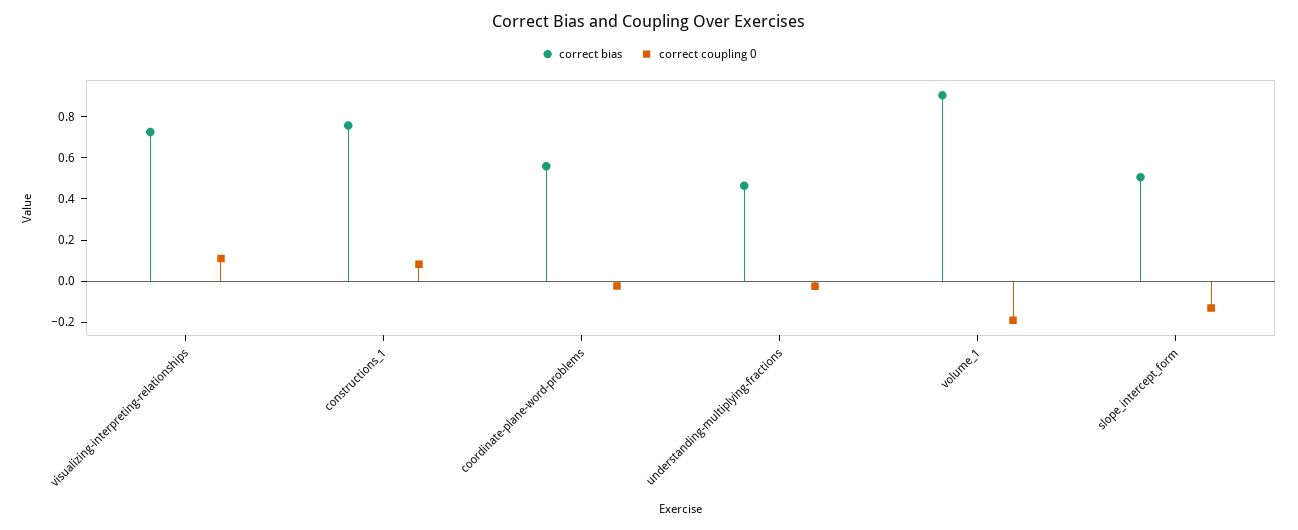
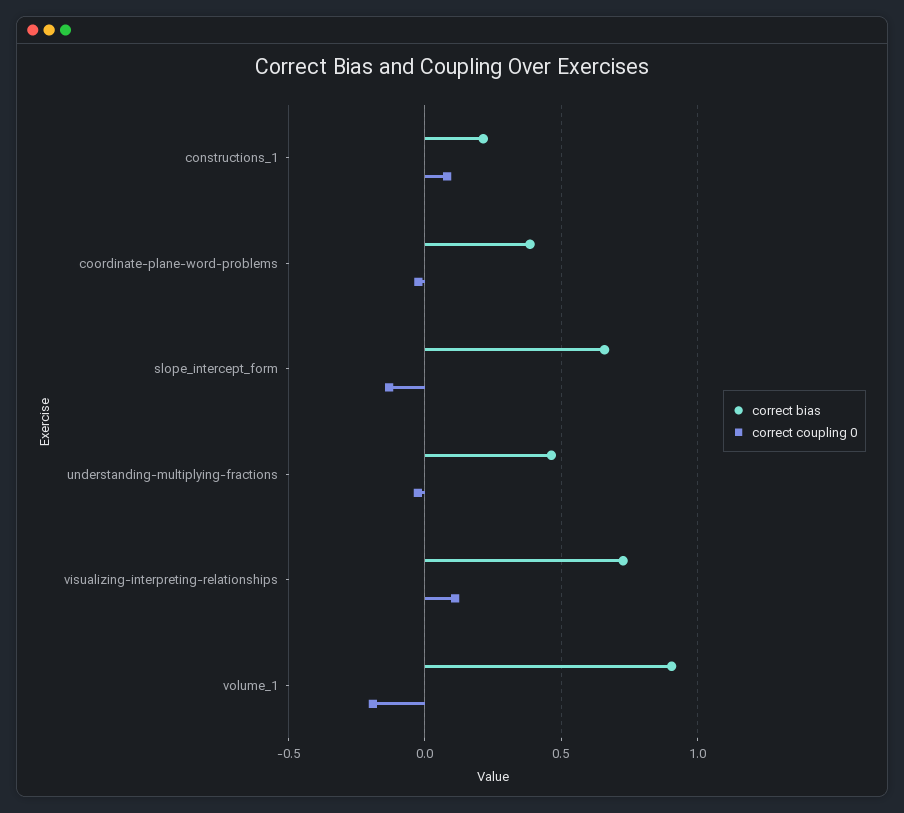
correct bias, constructions_1: 0.75 -> 0.2
correct bias, coordinate-plane-word-problems: 0.55 -> 0.4
correct bias, slope_intercept_form: 0.5 -> 0.65

